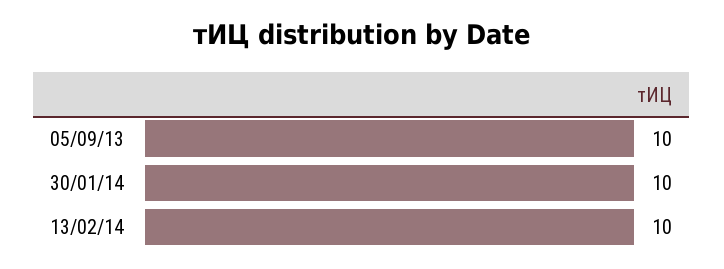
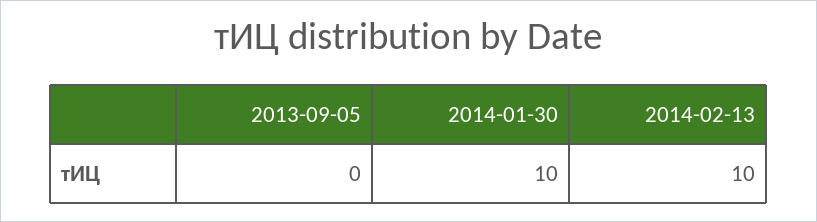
05/09/13: 10 -> 0

